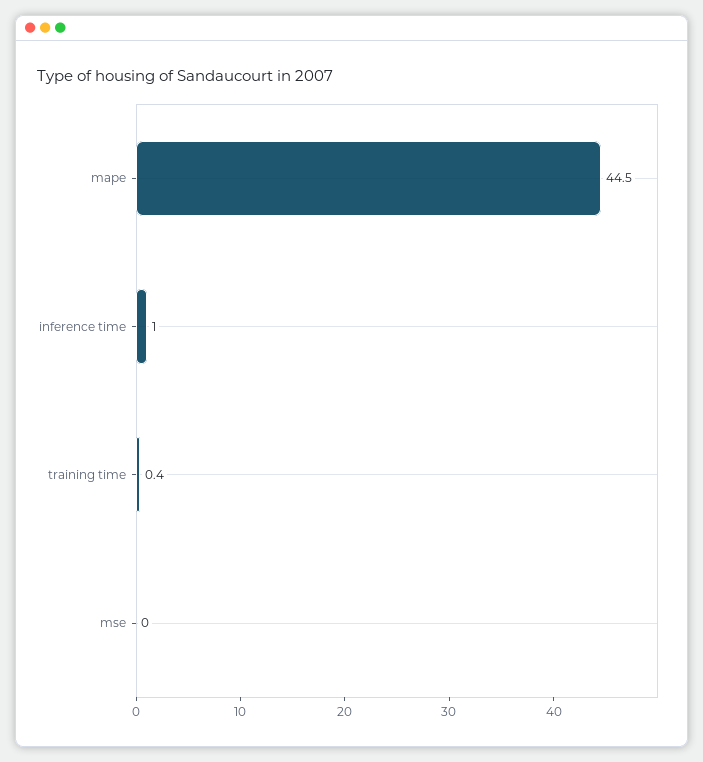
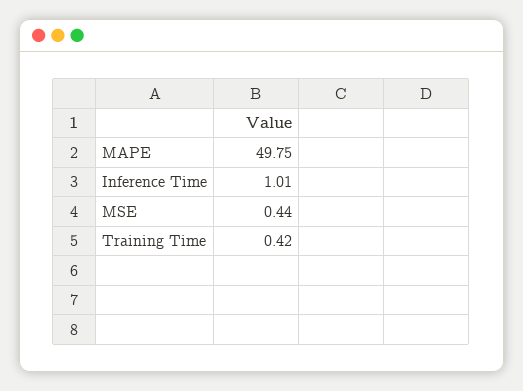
mape: 44.5 -> 49.75
mse: 0 -> 0.44

